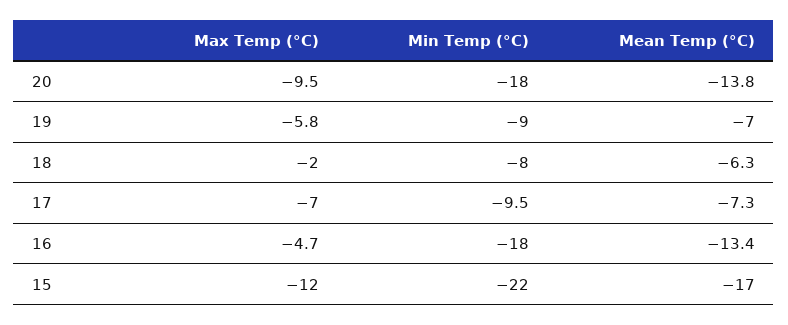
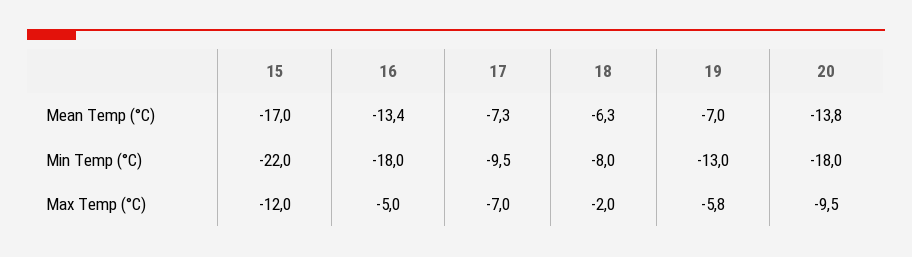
Min Temp (°C), 19: -9 -> -13
Max Temp (°C), 16: -4.7 -> -5

